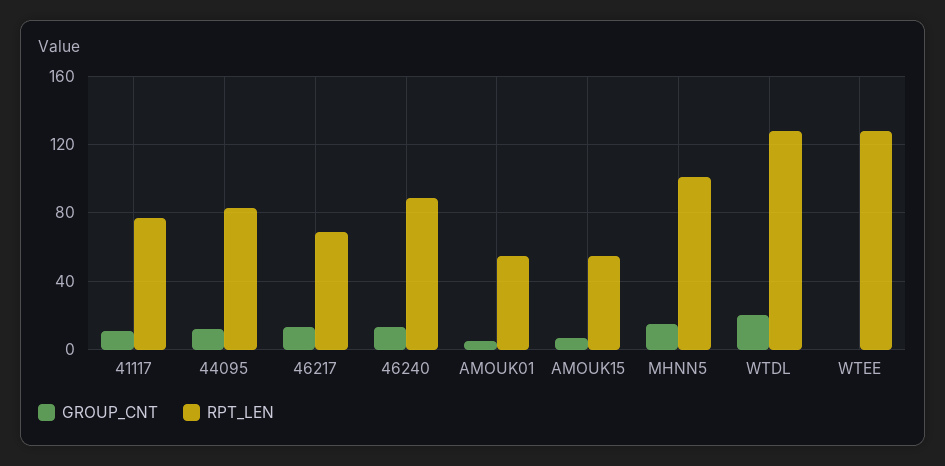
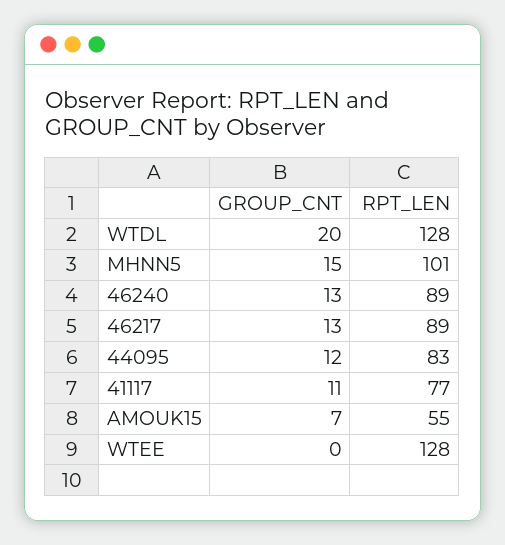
RPT_LEN, 46217: 70 -> 89
GROUP_CNT, AMOUK01: 5 -> none
RPT_LEN, AMOUK01: 55 -> none

